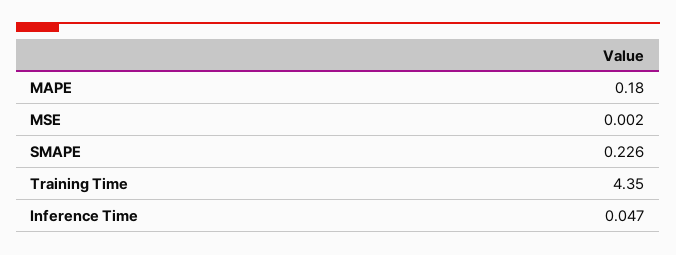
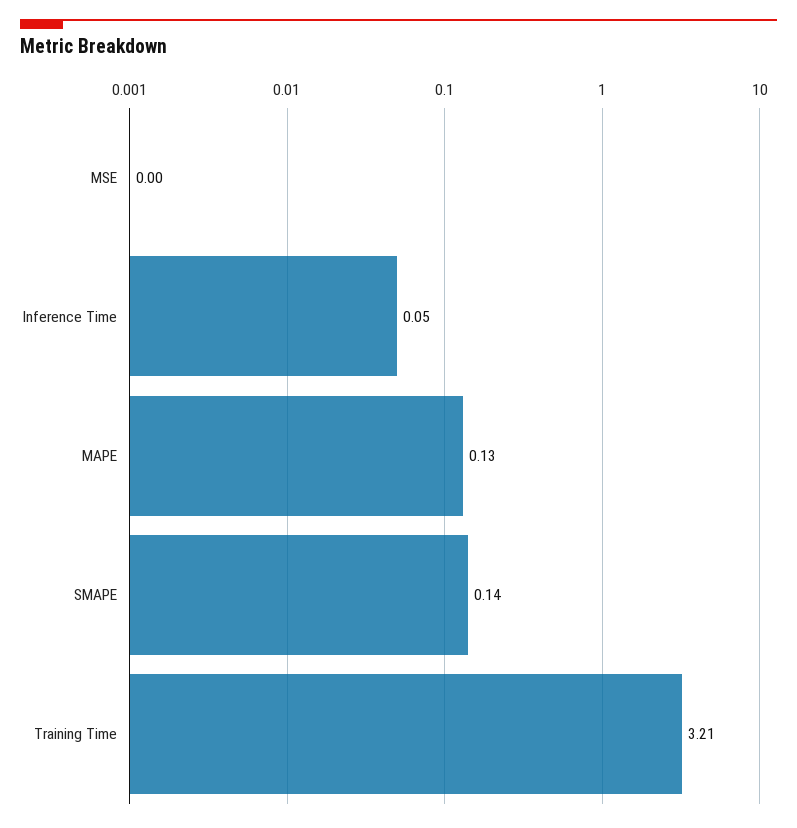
MAPE: 0.18 -> 0.13
SMAPE: 0.226 -> 0.14
Training Time: 4.35 -> 3.21

